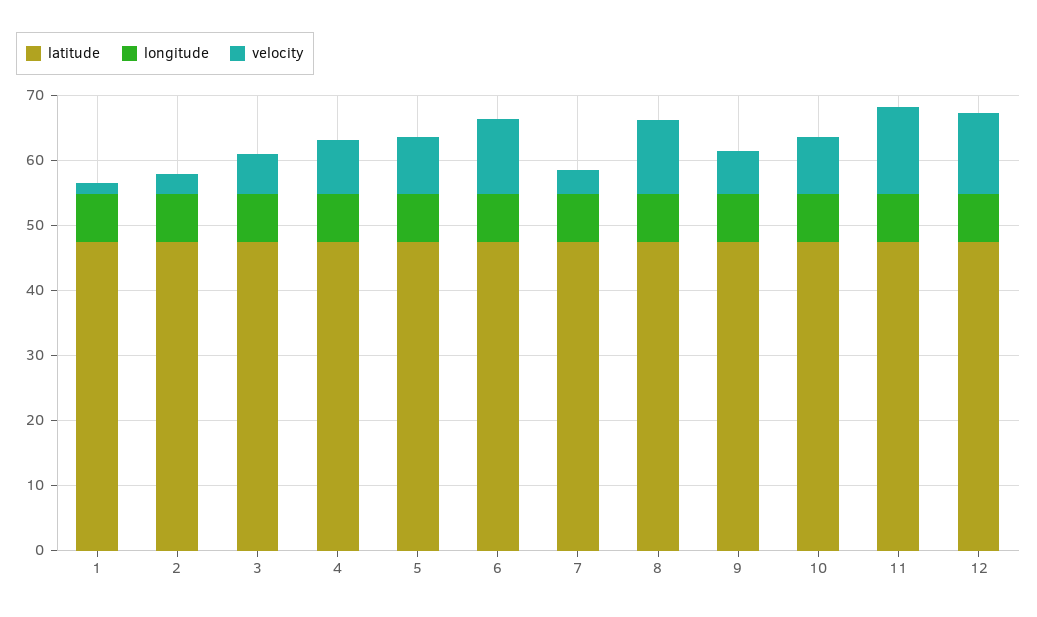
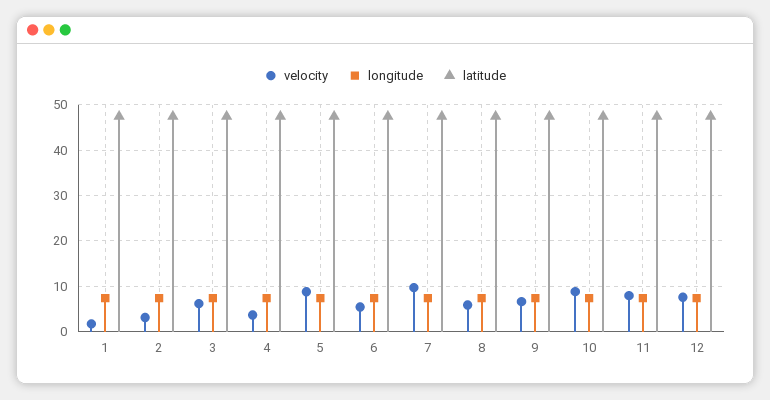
velocity, 4: 8 -> 4
velocity, 6: 12 -> 6
velocity, 7: 4 -> 10
velocity, 8: 12 -> 6
velocity, 11: 14 -> 8
velocity, 12: 12 -> 8

